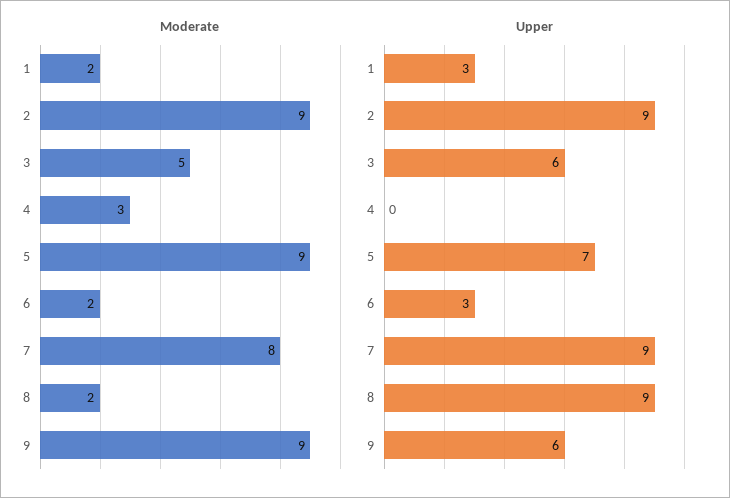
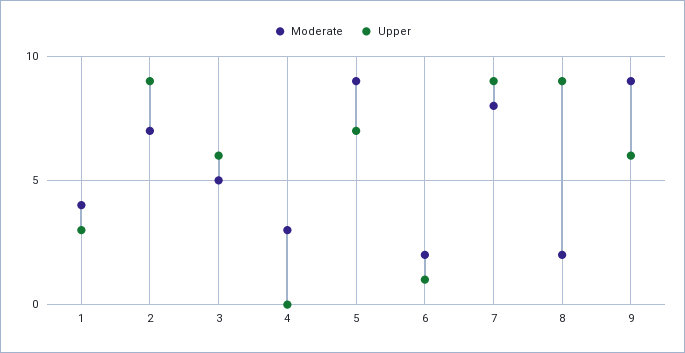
Moderate, 1: 2 -> 4
Moderate, 2: 9 -> 7
Upper, 6: 3 -> 1

